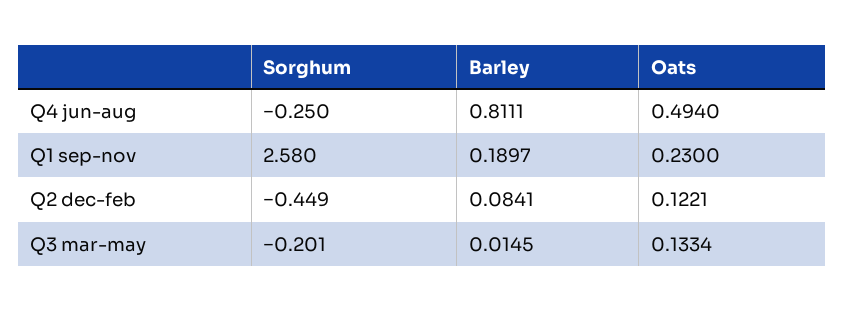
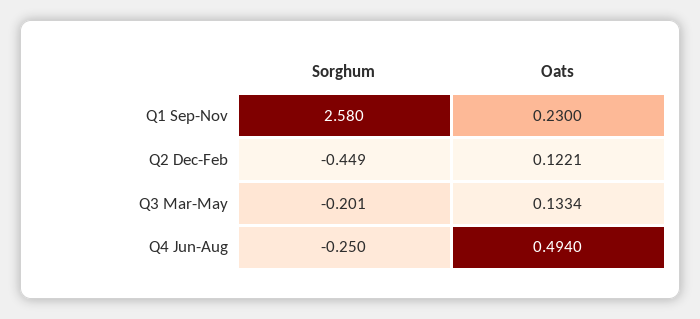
Barley, Q4 jun-aug: 0.8111 -> none
Barley, Q1 sep-nov: 0.1897 -> none
Barley, Q2 dec-feb: 0.0841 -> none
Barley, Q3 mar-may: 0.0145 -> none

